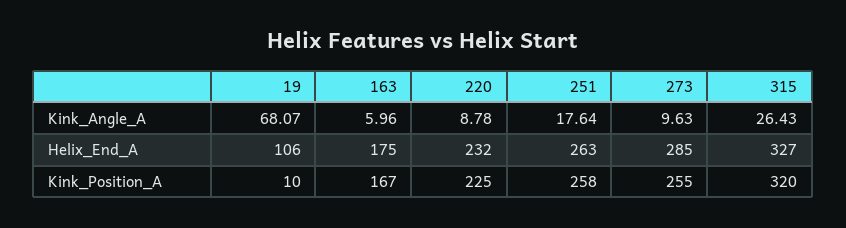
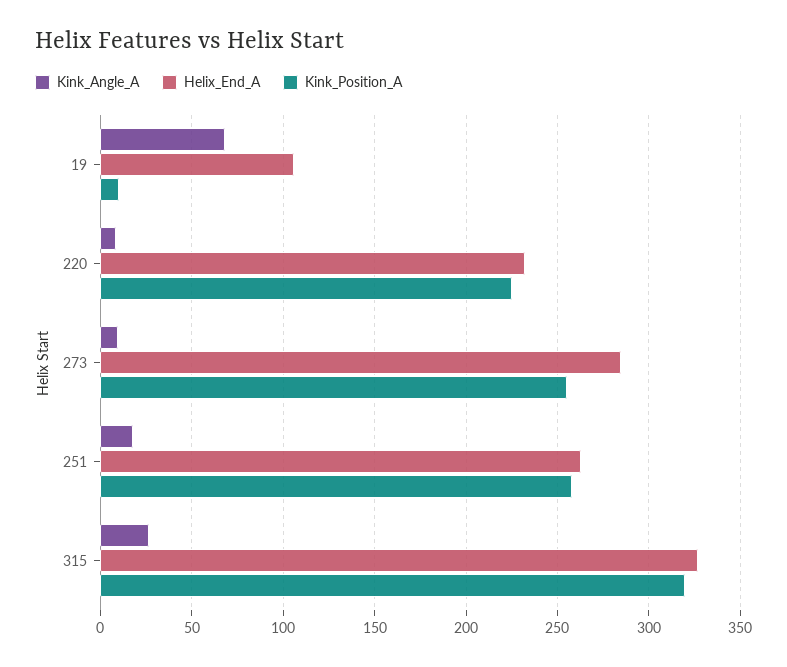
Kink_Angle_A, 163: 5.96 -> none
Helix_End_A, 163: 175 -> none
Kink_Position_A, 163: 167 -> none

